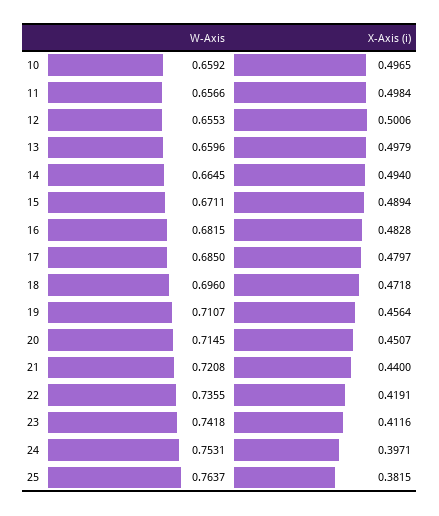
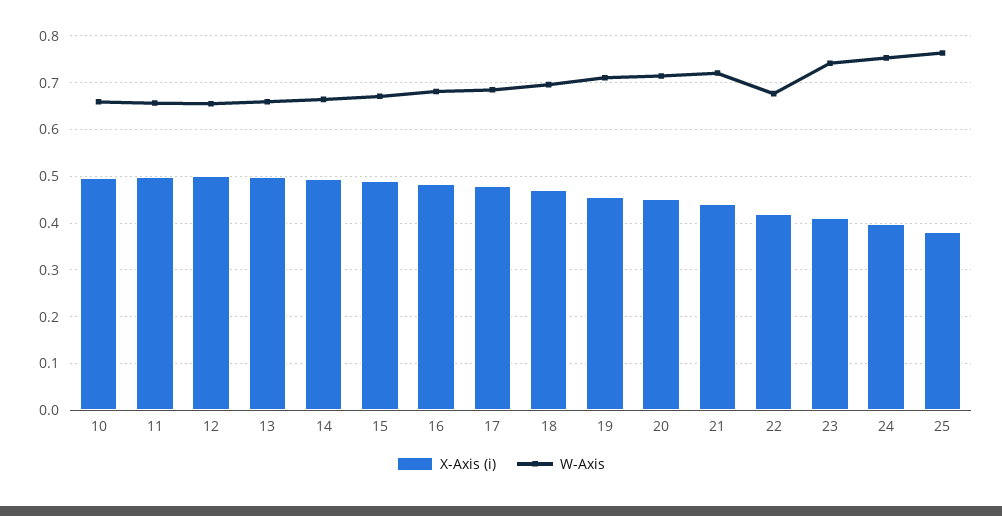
W-Axis, 22: 0.7355 -> 0.68

